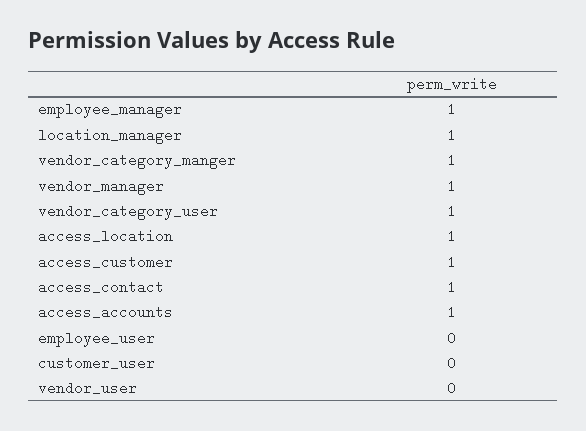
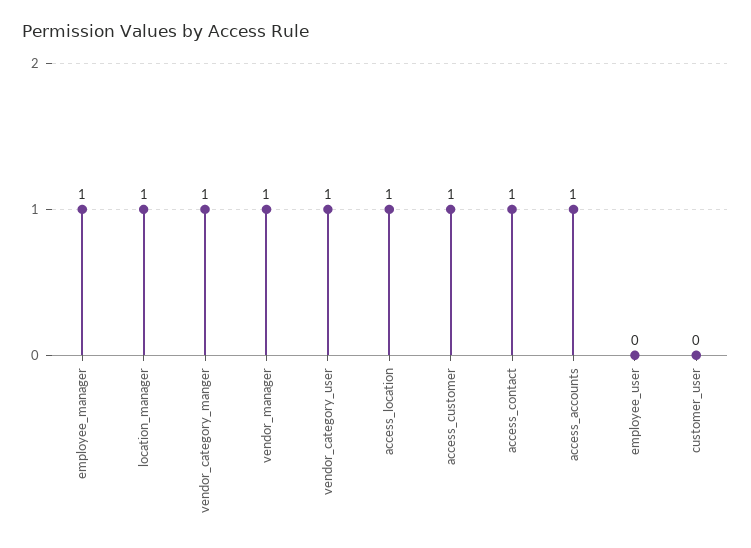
vendor_user: 0 -> none

